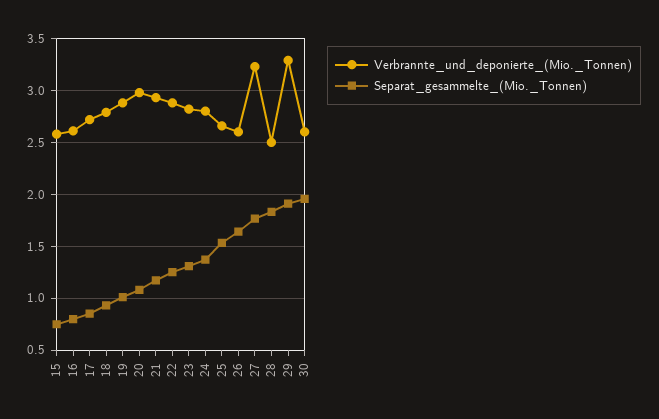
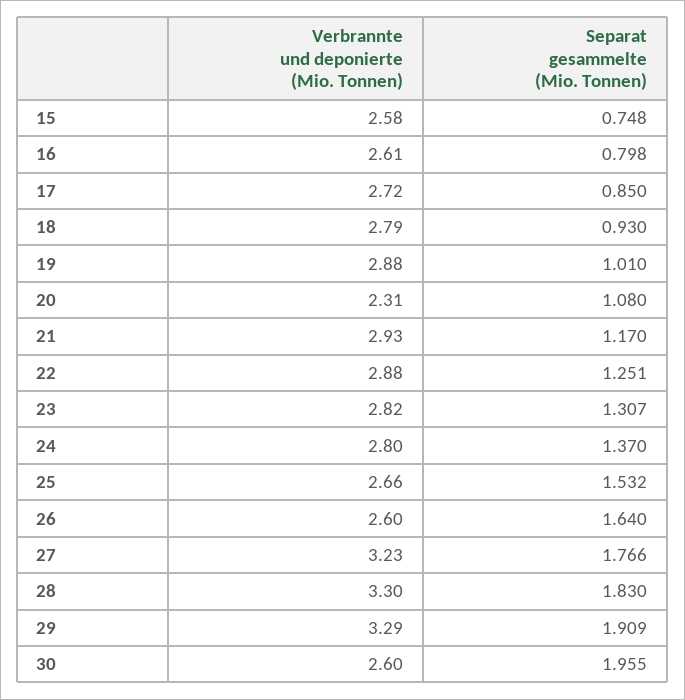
Verbrannte_und_deponierte_(Mio._Tonnen), 20: 3 -> 2.31
Verbrannte_und_deponierte_(Mio._Tonnen), 28: 2.5 -> 3.3

